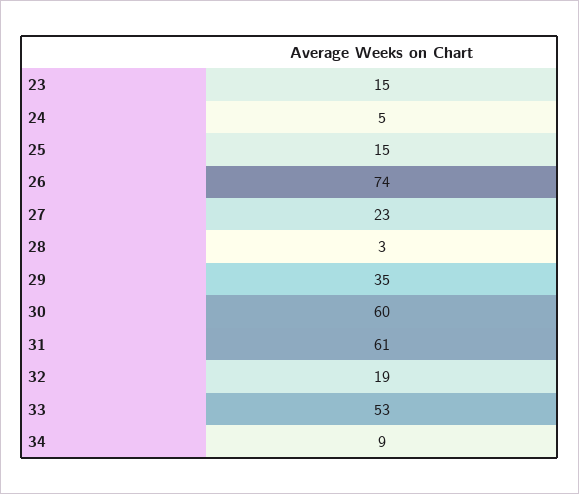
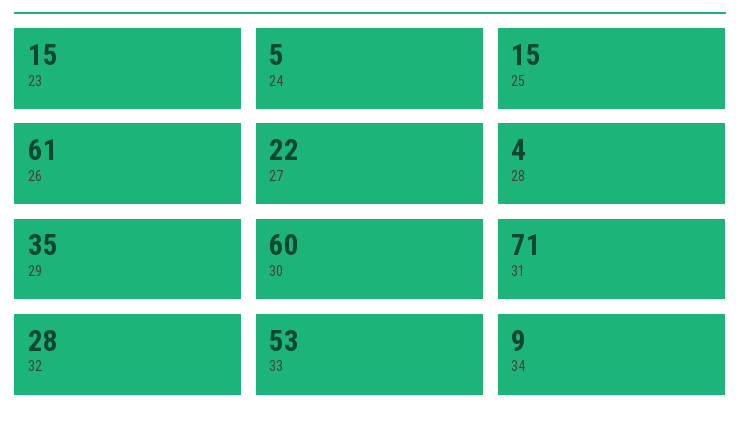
26: 74 -> 61
27: 23 -> 22
28: 3 -> 4
31: 61 -> 71
32: 19 -> 28

